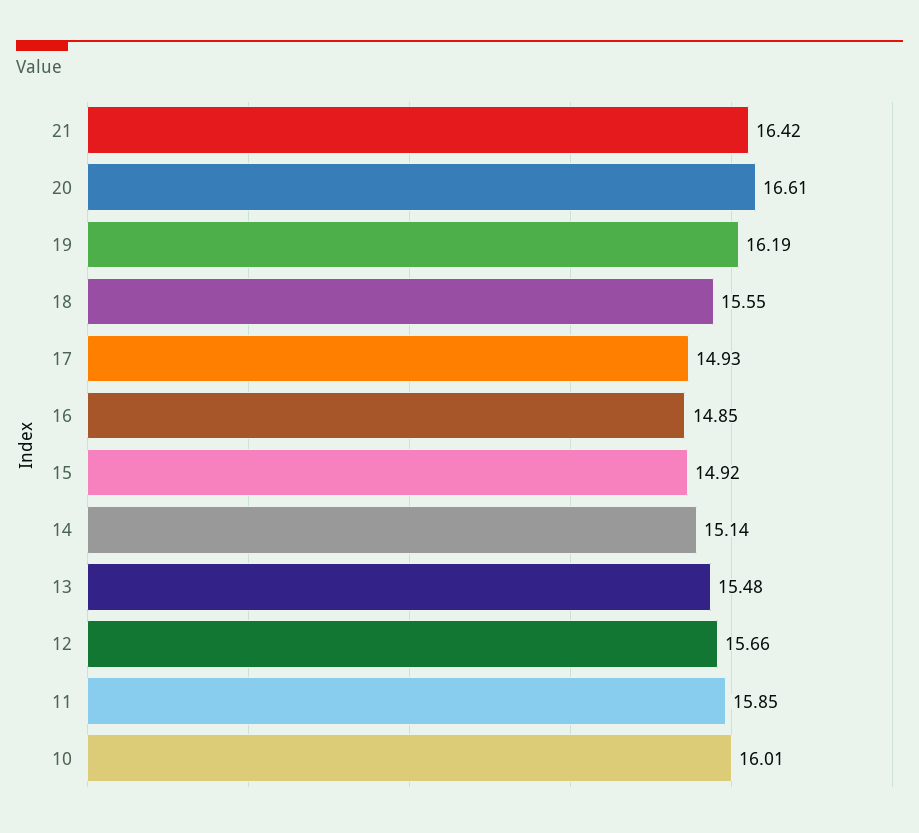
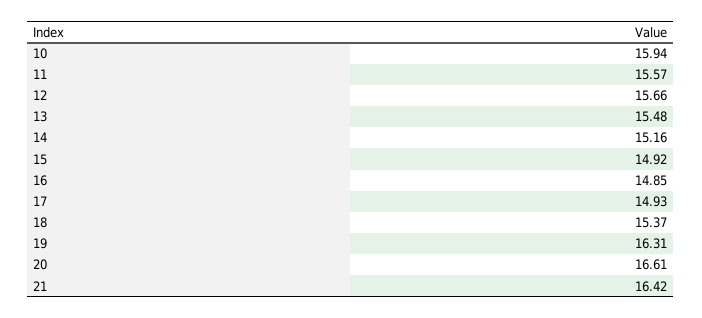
19: 16.19 -> 16.31
18: 15.55 -> 15.37
14: 15.14 -> 15.16
11: 15.85 -> 15.57
10: 16.01 -> 15.94

